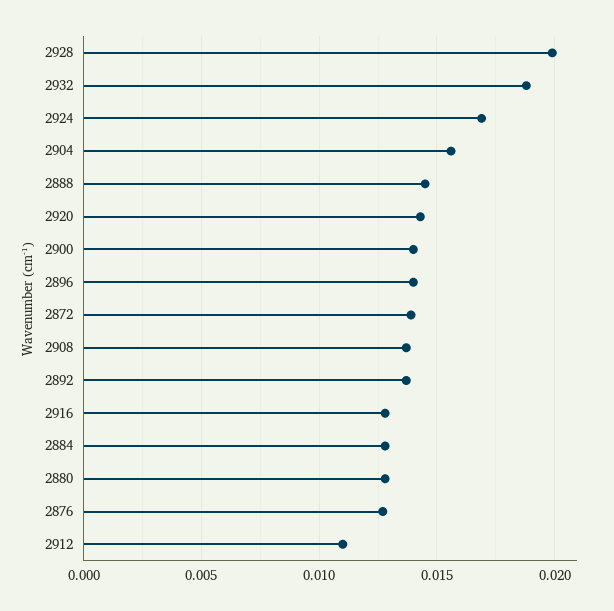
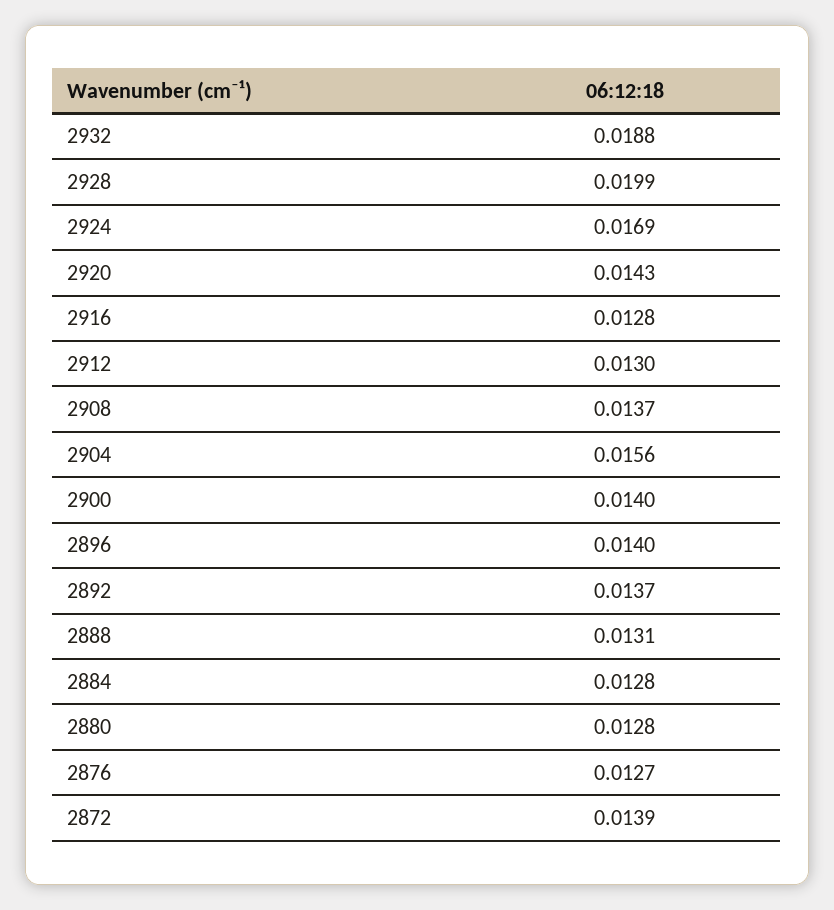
2888: 0.0145 -> 0.0131
2912: 0.011 -> 0.013

